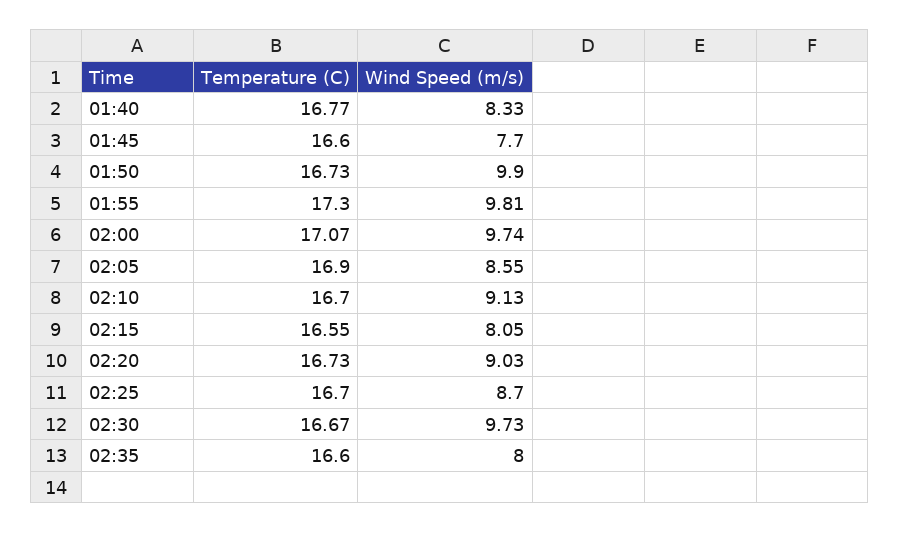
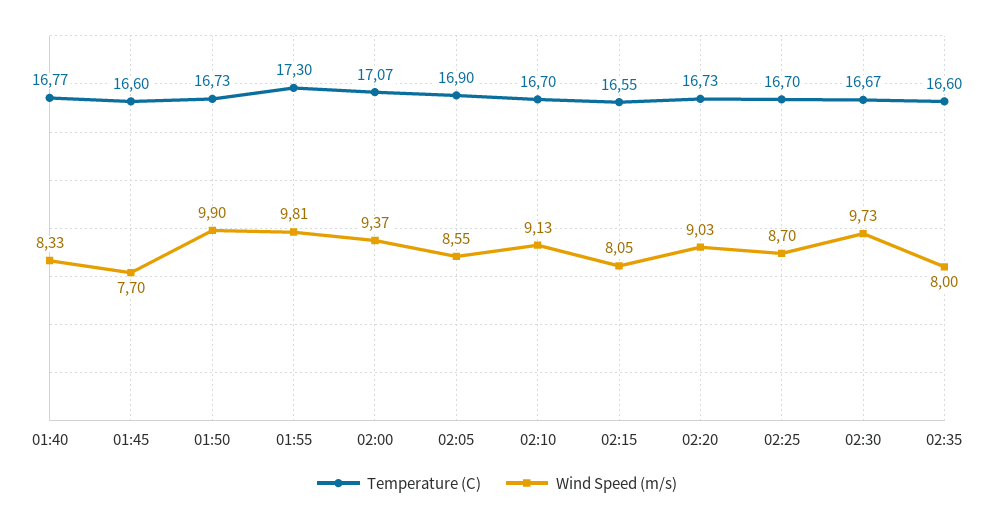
Wind Speed (m/s), 02:00: 9.74 -> 9.37

